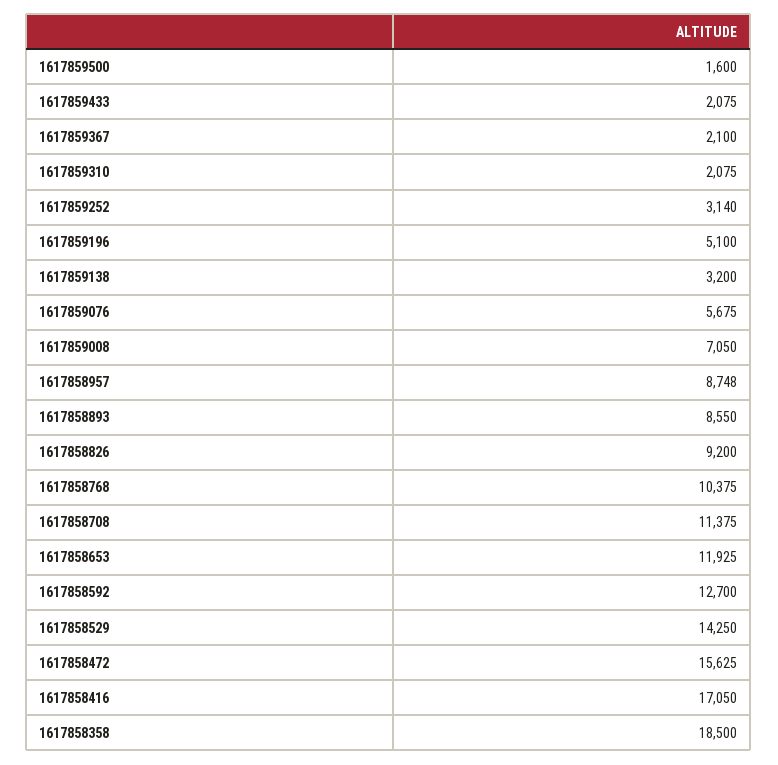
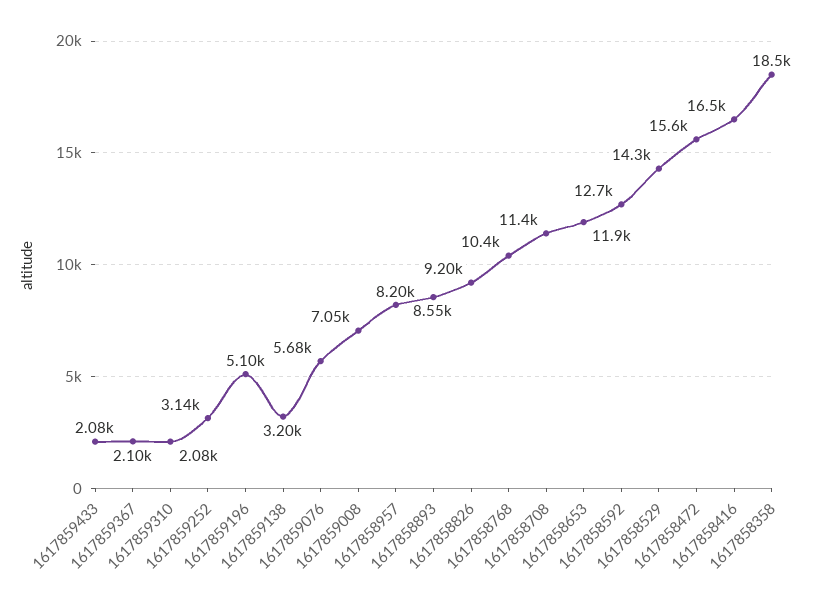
1617859500: 1600 -> none
1617858957: 8748 -> 8200
1617858416: 17050 -> 16500

